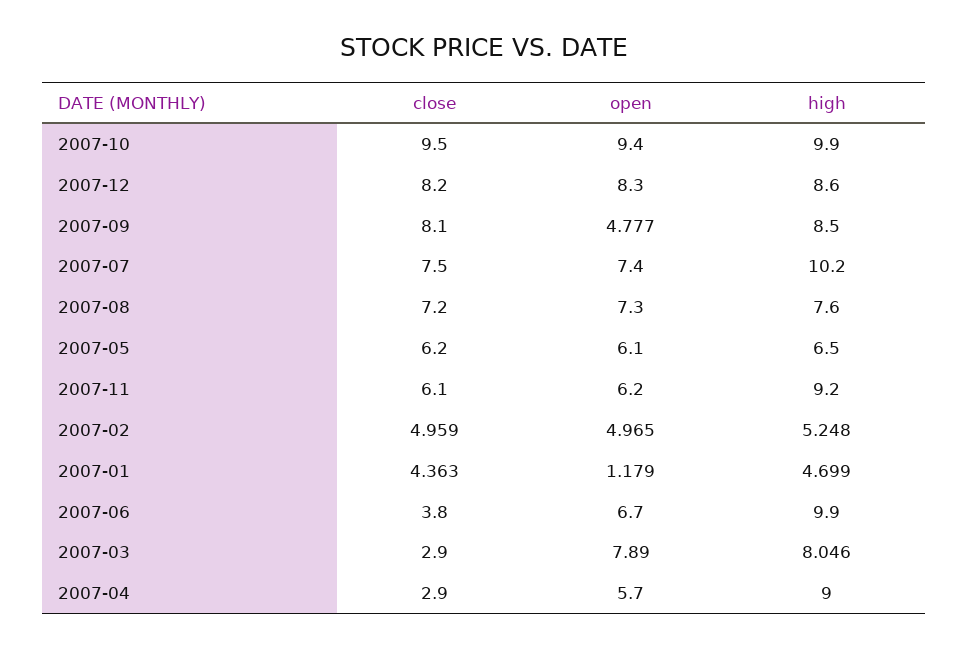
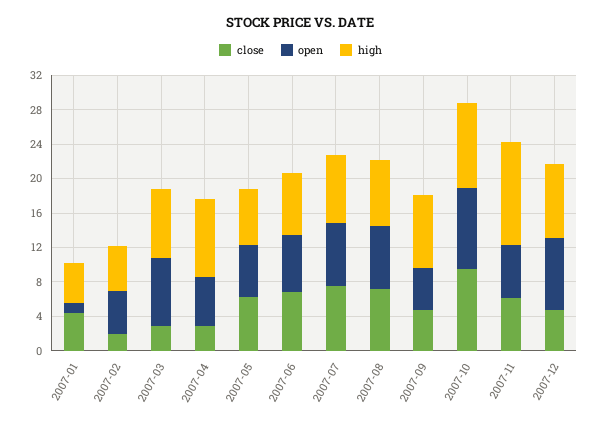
close, 2007-12: 8.2 -> 5
close, 2007-09: 8.1 -> 5
high, 2007-07: 10.2 -> 8
high, 2007-11: 9.2 -> 12
close, 2007-02: 4.959 -> 2
close, 2007-06: 3.8 -> 7
high, 2007-06: 9.9 -> 7

